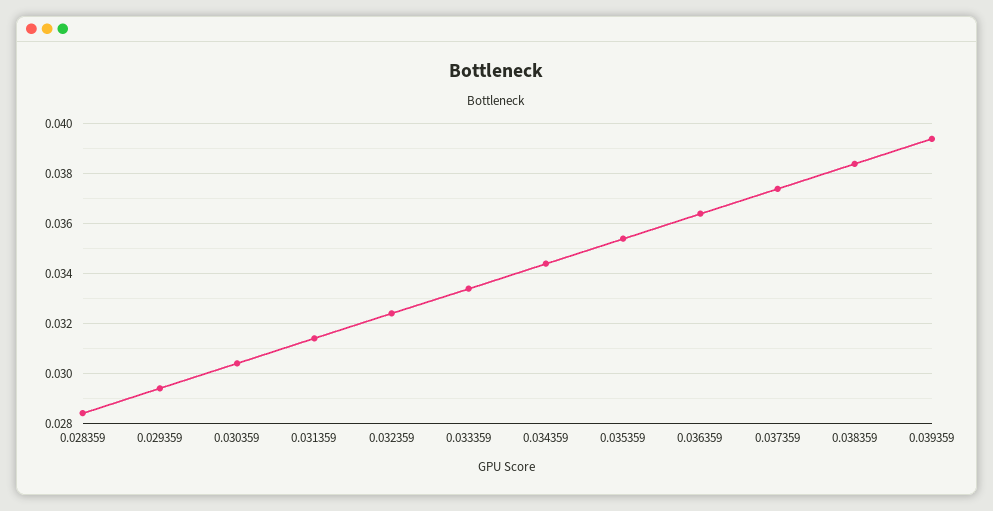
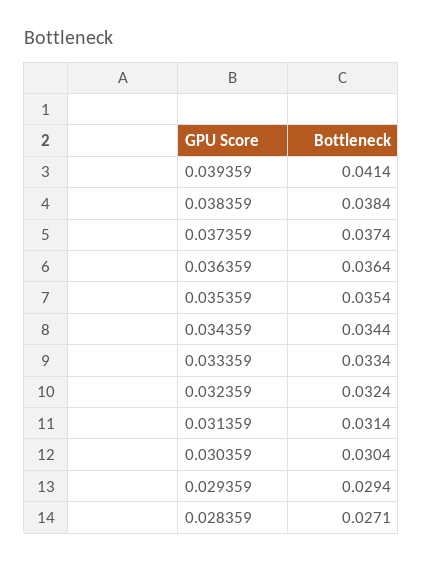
0.028359: 0.0285 -> 0.0271
0.039359: 0.0395 -> 0.0414

